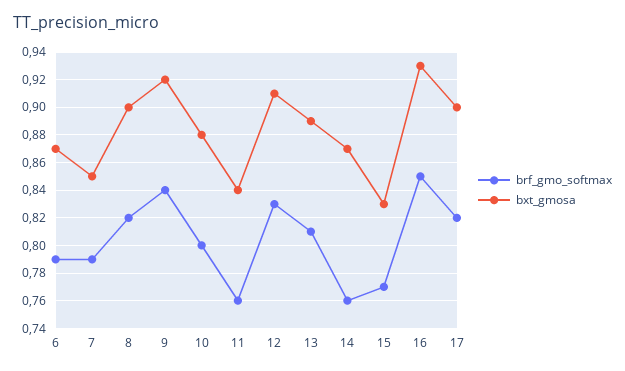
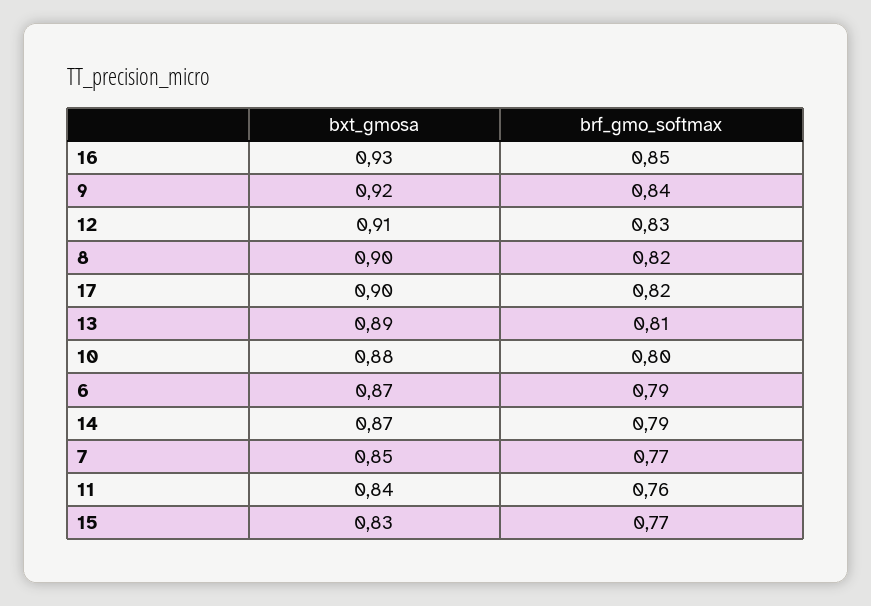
brf_gmo_softmax, 7: 0.79 -> 0.77
brf_gmo_softmax, 14: 0.76 -> 0.79

